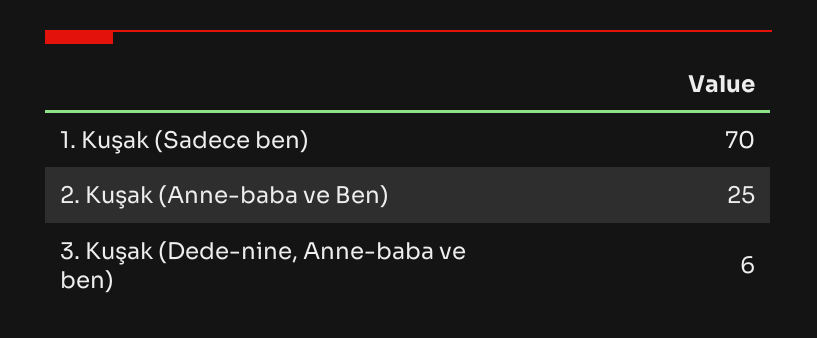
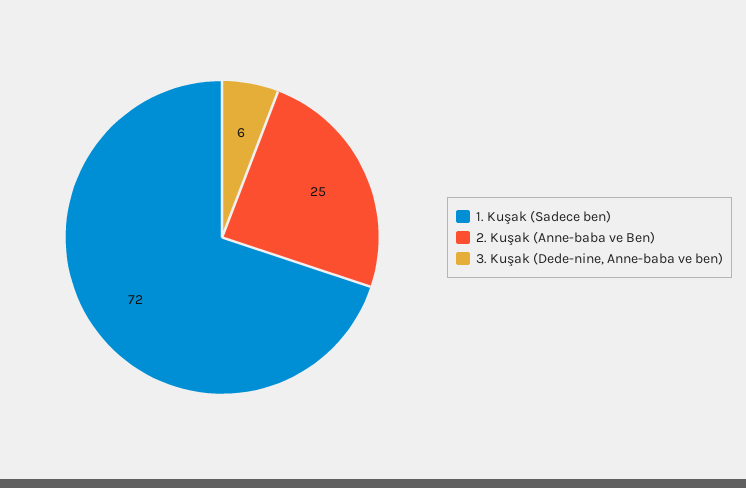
1. Kuşak (Sadece ben): 70 -> 72

